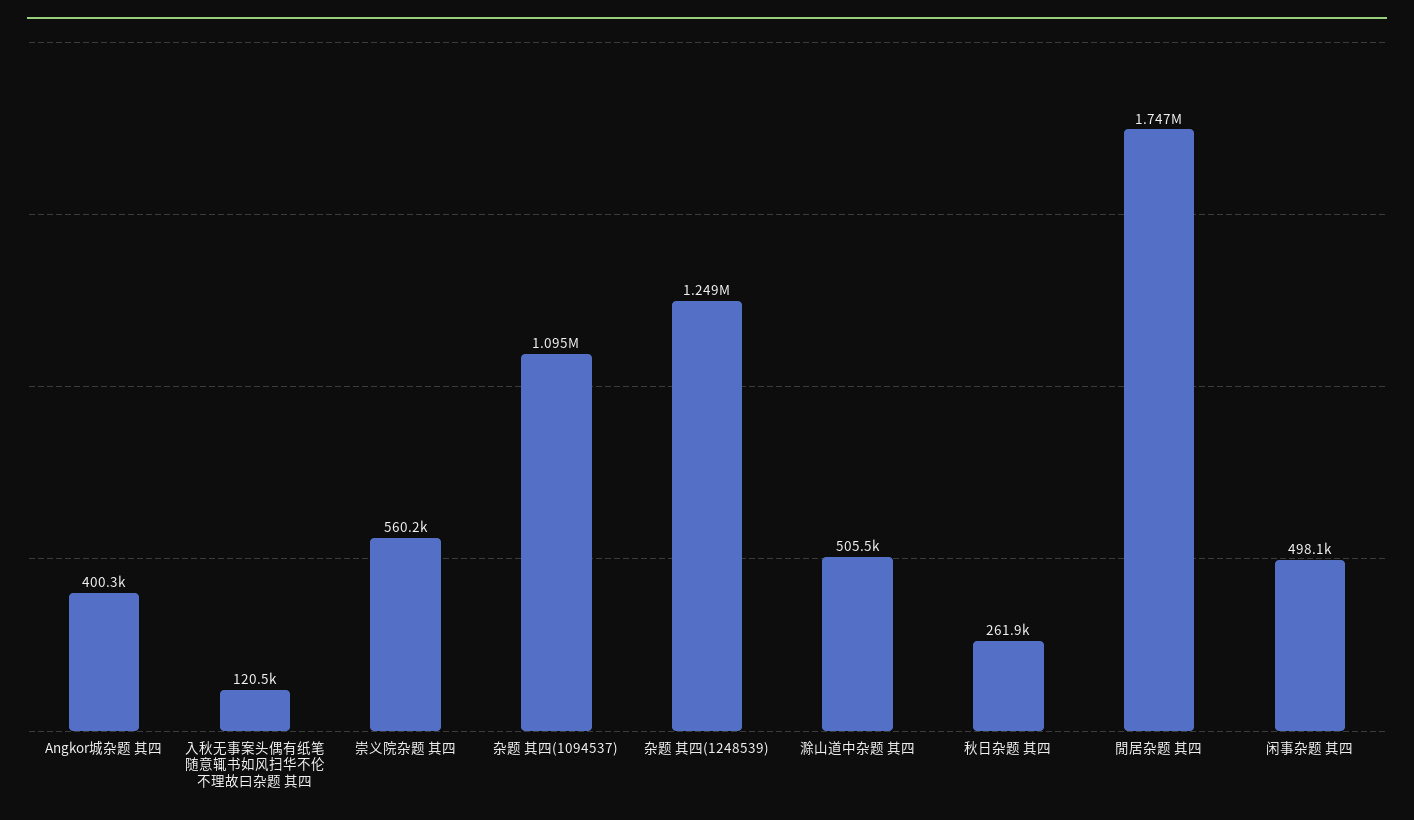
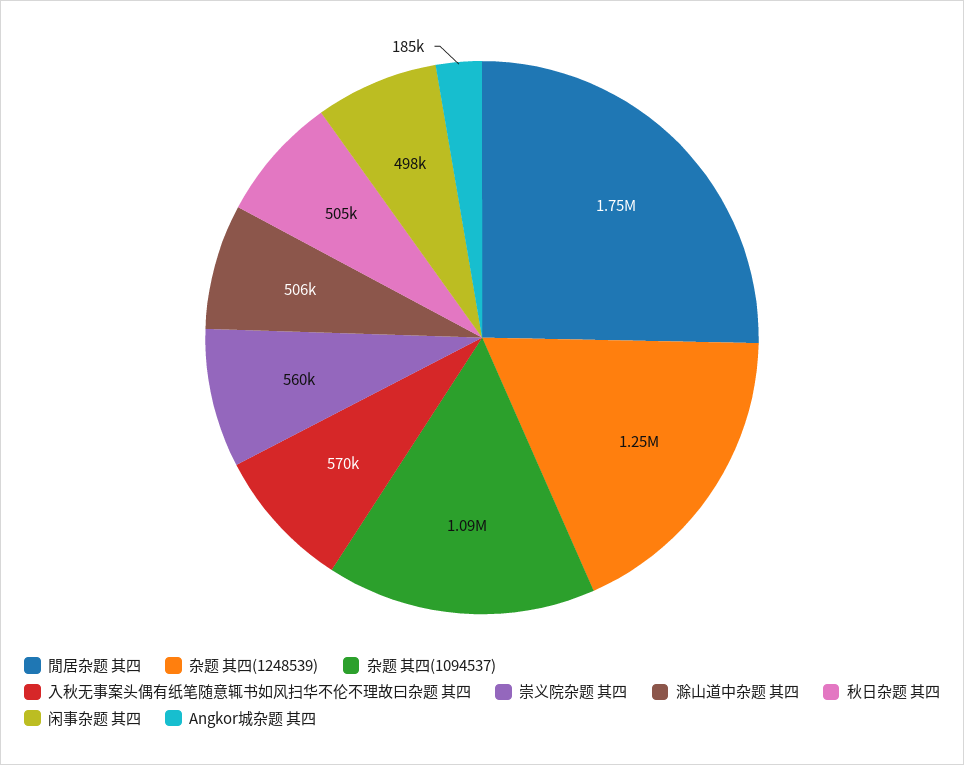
Angkor城杂题 其四: 400300 -> 185000
入秋无事案头偶有纸笔随意辄书如风扫华不伦不理故曰杂题 其四: 120500 -> 570000
秋日杂题 其四: 261900 -> 505000

